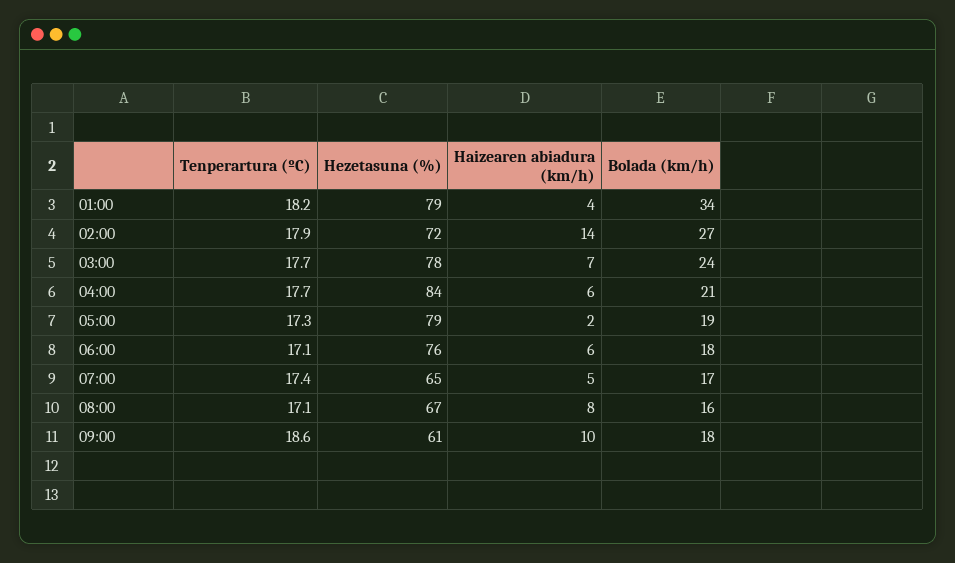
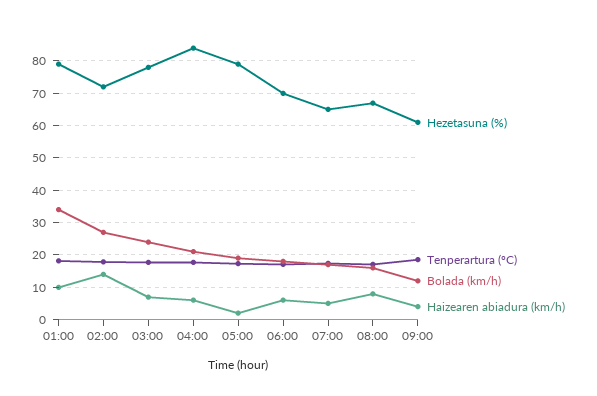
Haizearen abiadura (km/h), 01:00: 4 -> 10
Hezetasuna (%), 06:00: 76 -> 70
Haizearen abiadura (km/h), 09:00: 10 -> 4
Bolada (km/h), 09:00: 18 -> 12

